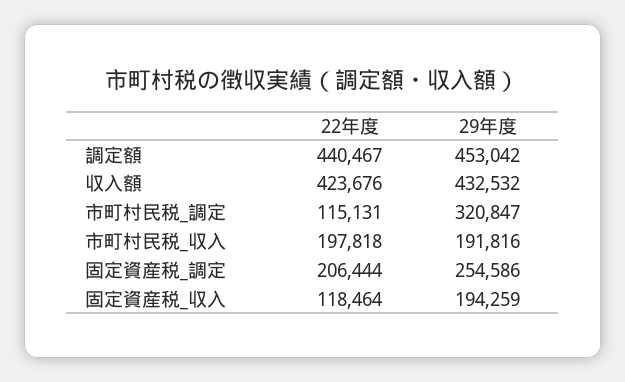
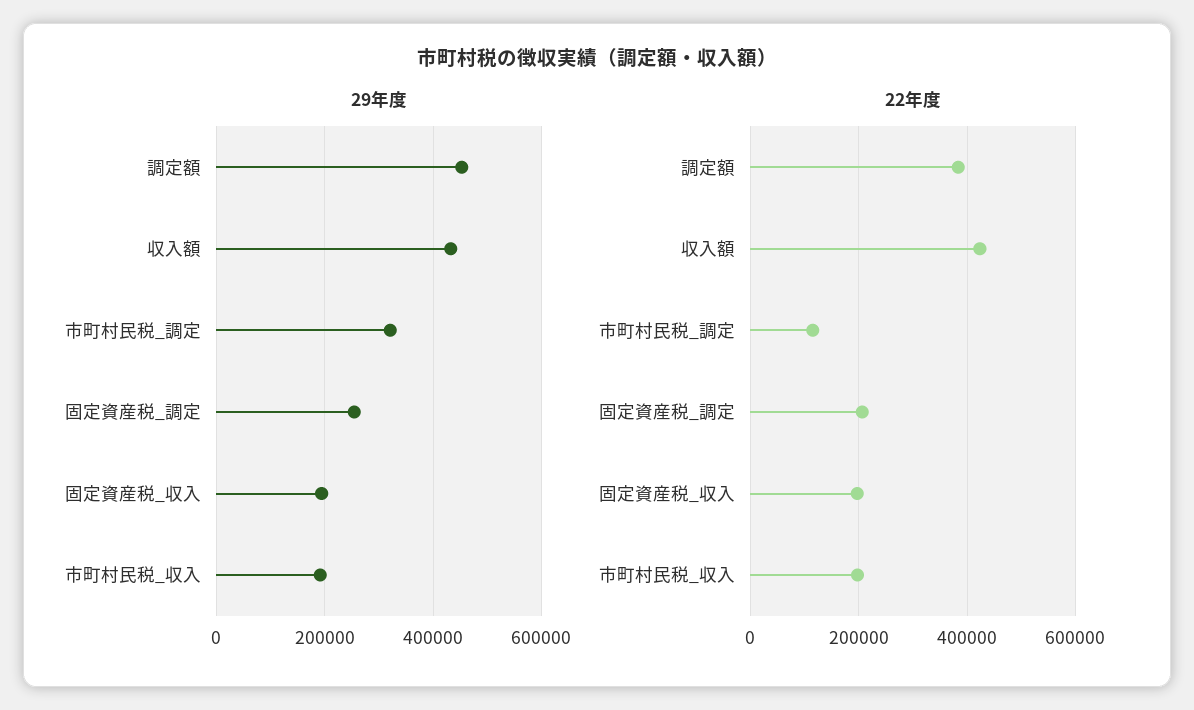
22年度, 調定額: 440467 -> 380000
22年度, 固定資産税_収入: 118464 -> 200000

